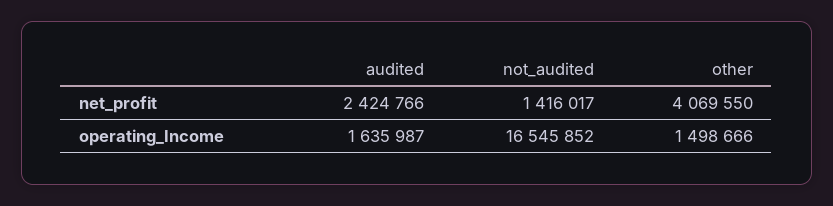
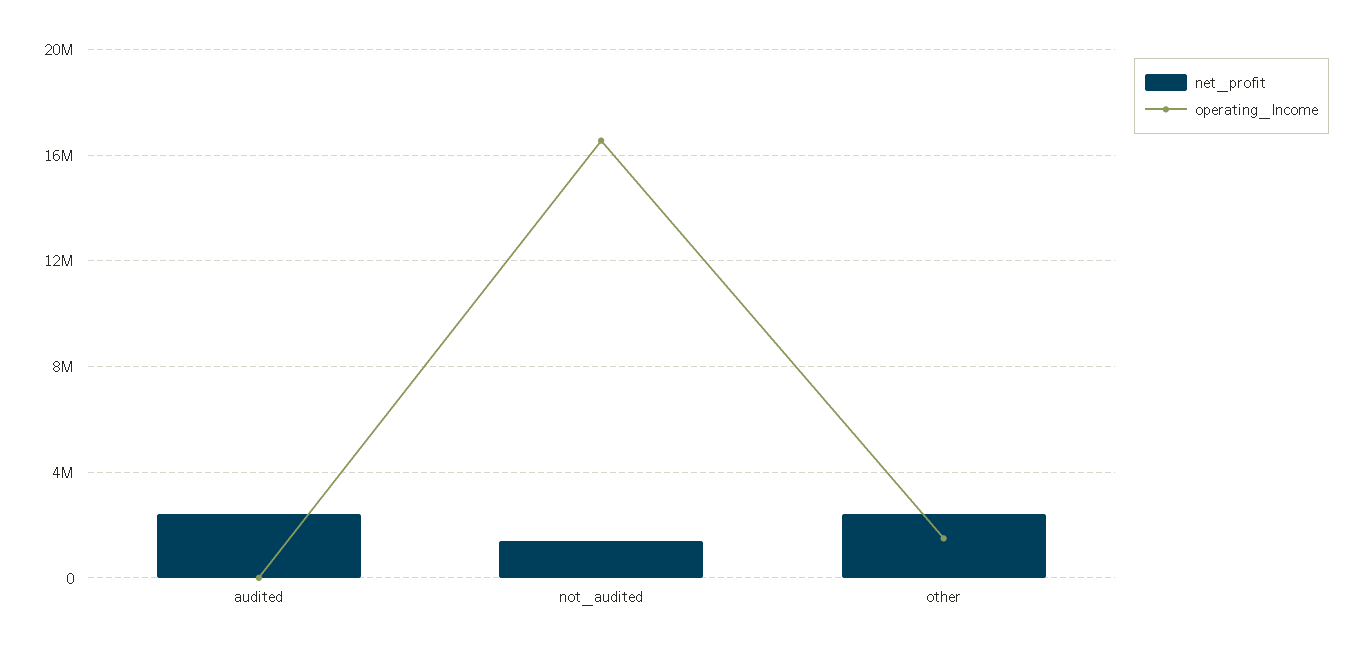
net_profit, other: 4069550 -> 2500000
operating_Income, audited: 1635987 -> 0

